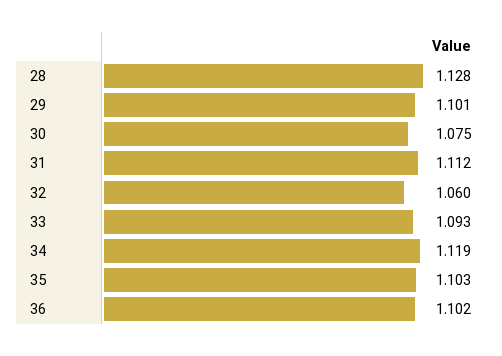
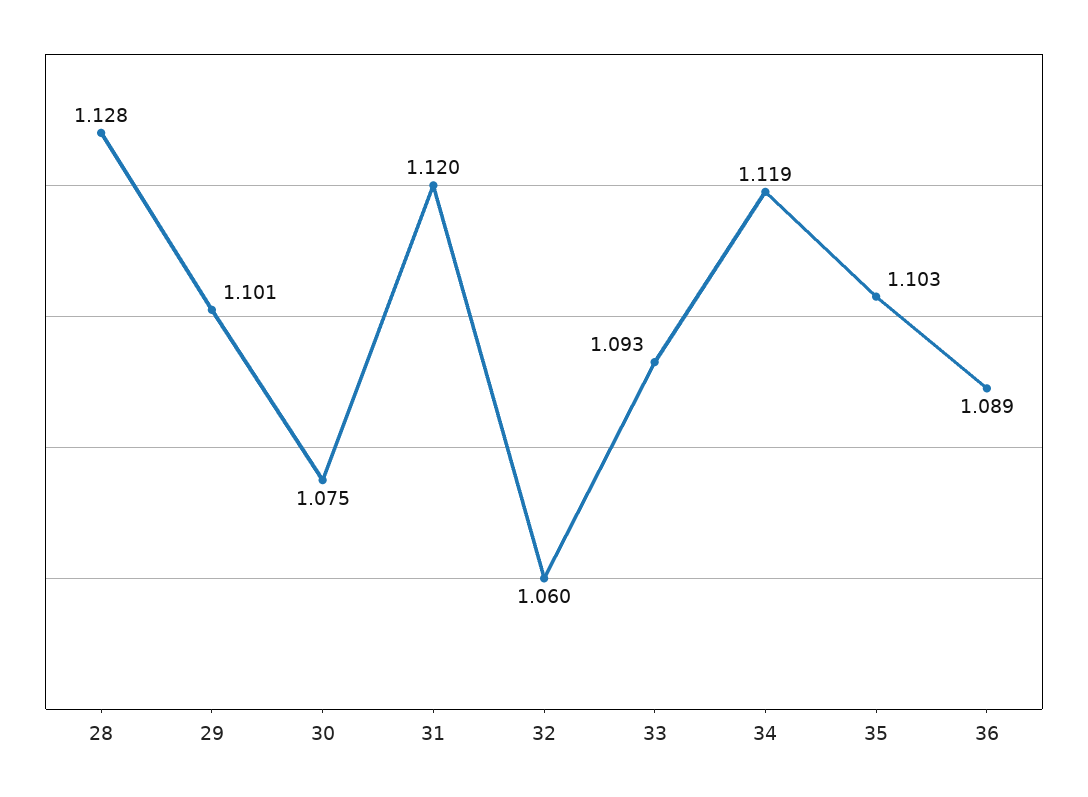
31: 1.112 -> 1.12
36: 1.102 -> 1.089

